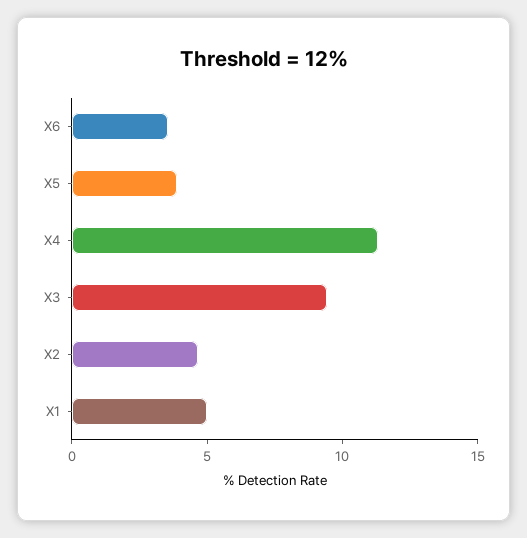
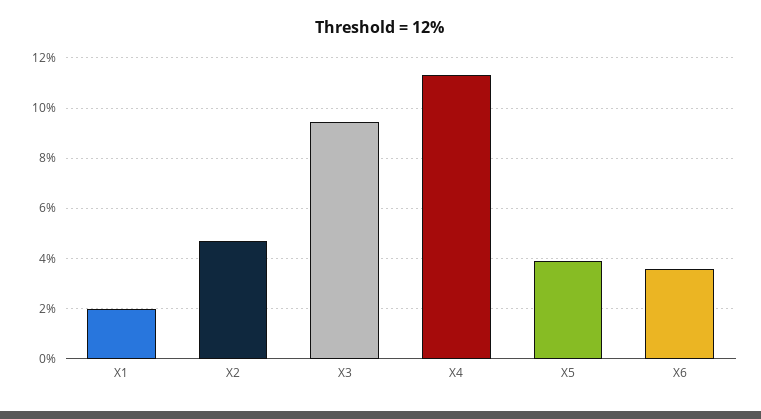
X1: 5 -> 2

